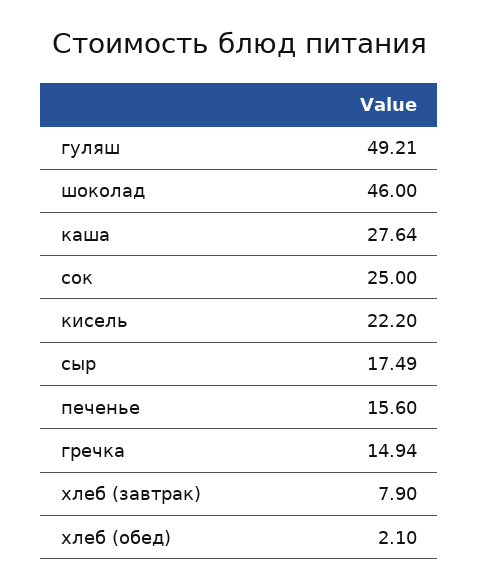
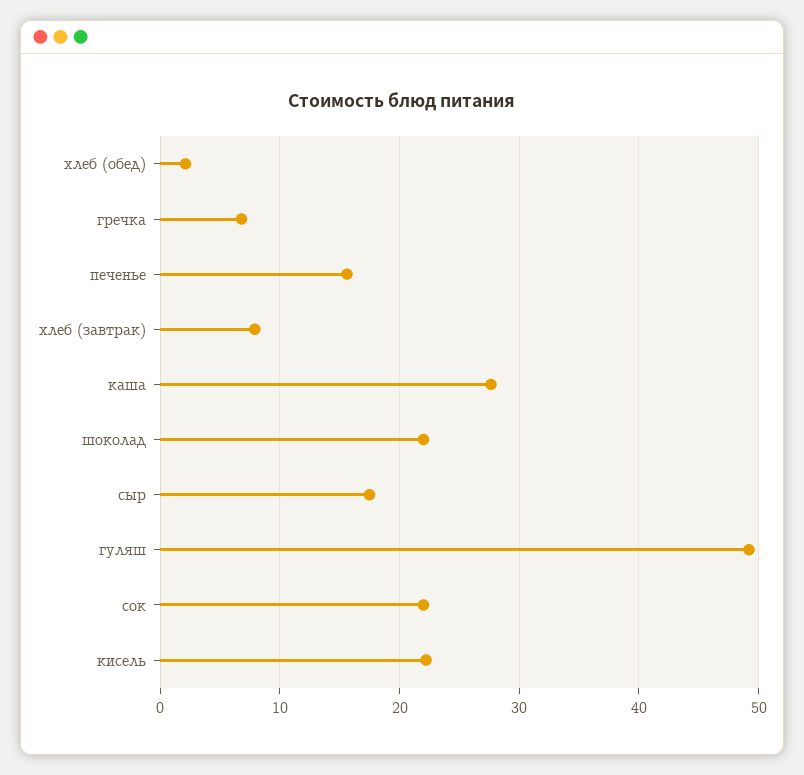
шоколад: 46 -> 22
сок: 25 -> 22
гречка: 14.94 -> 7

